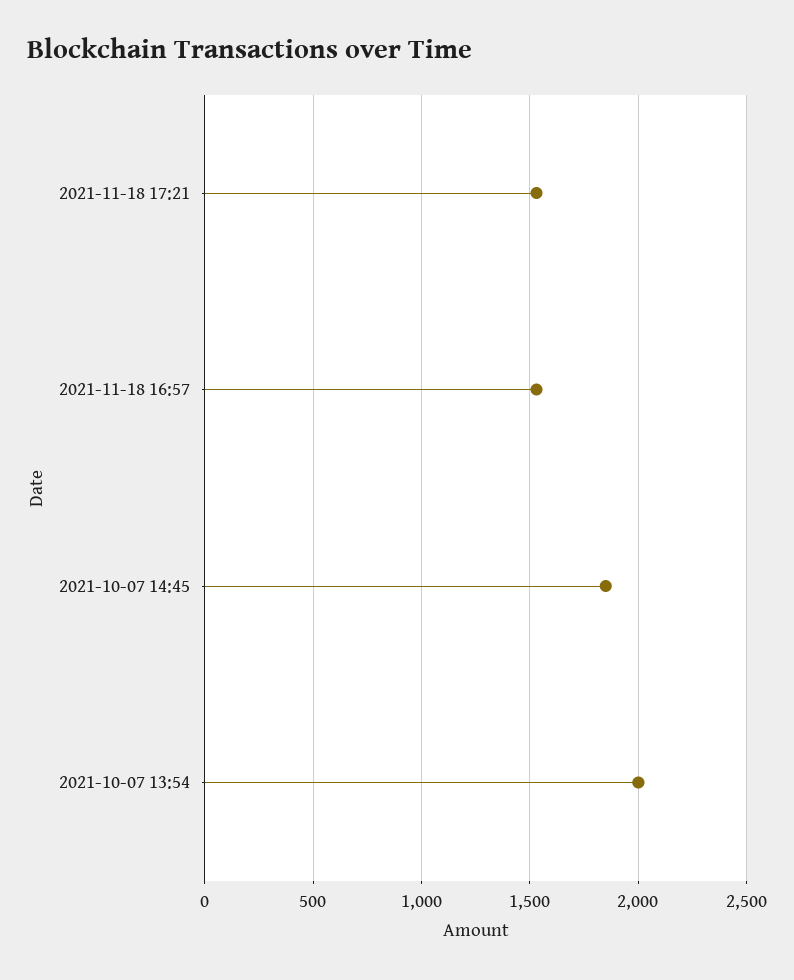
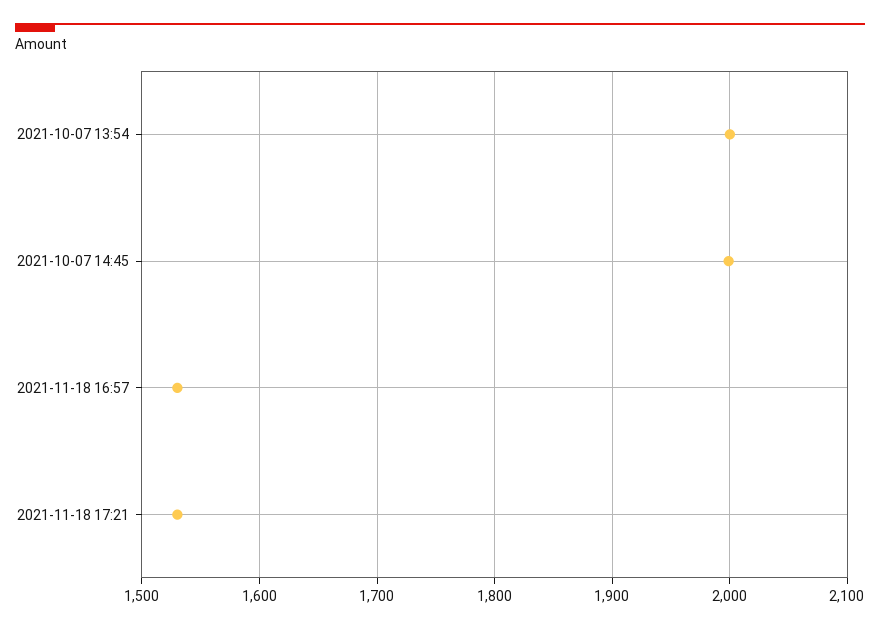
2021-10-07 14:45: 1850 -> 2000

